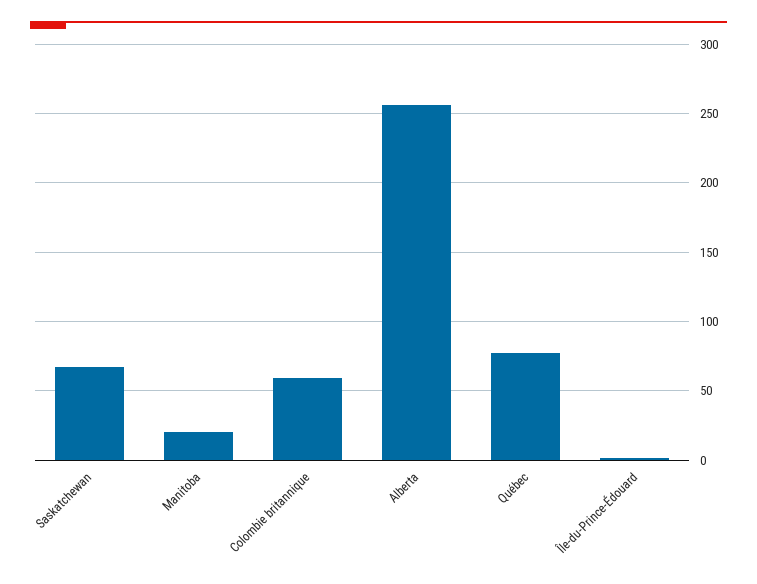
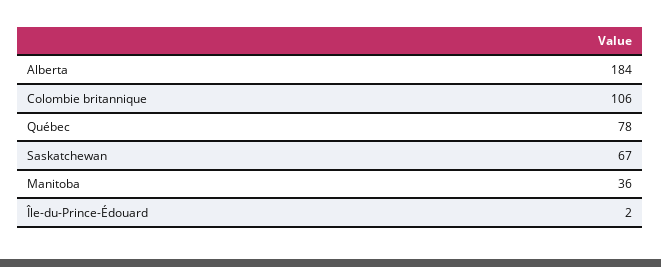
Manitoba: 20 -> 36
Colombie britannique: 60 -> 106
Alberta: 255 -> 184

